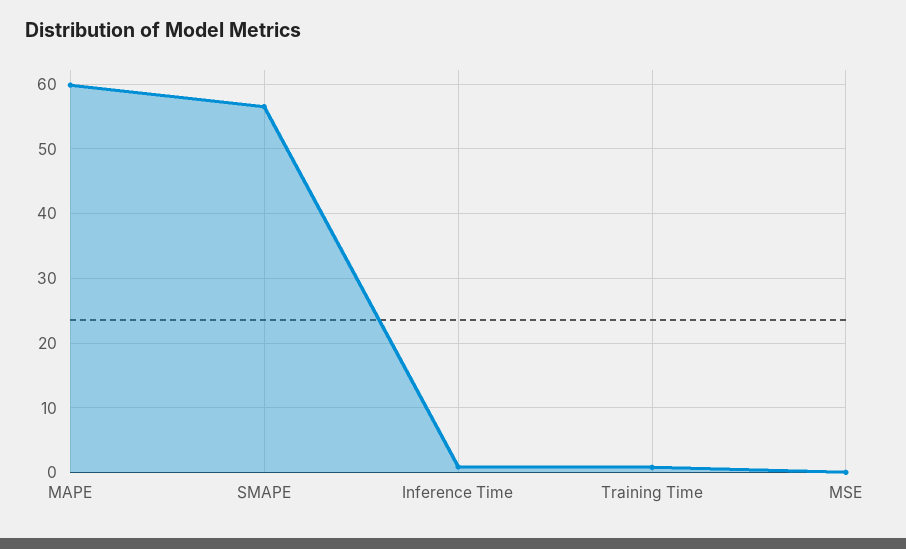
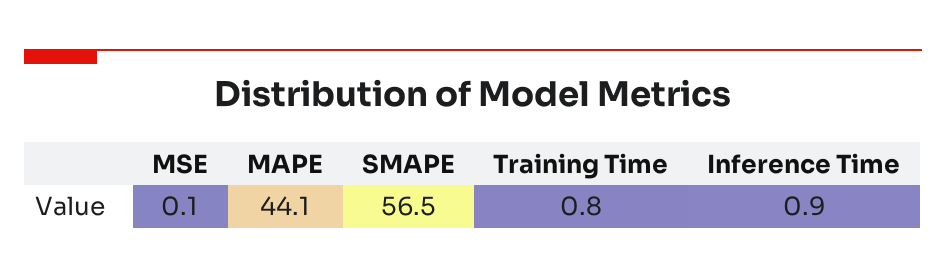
MAPE: 60 -> 44.1

